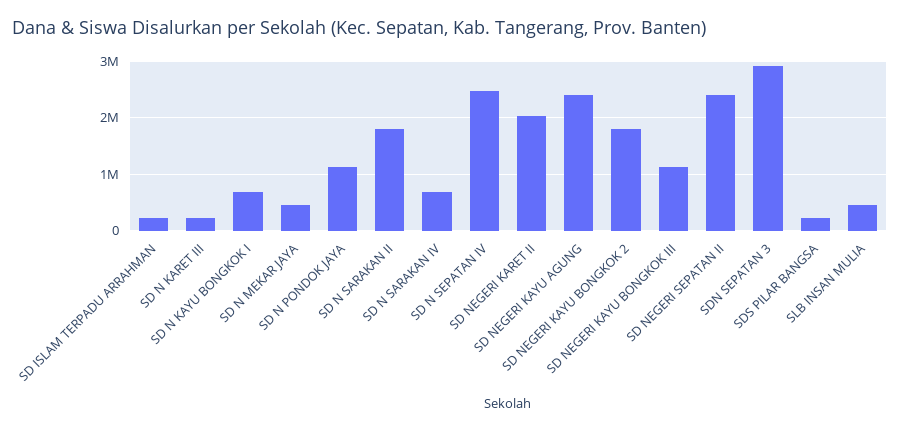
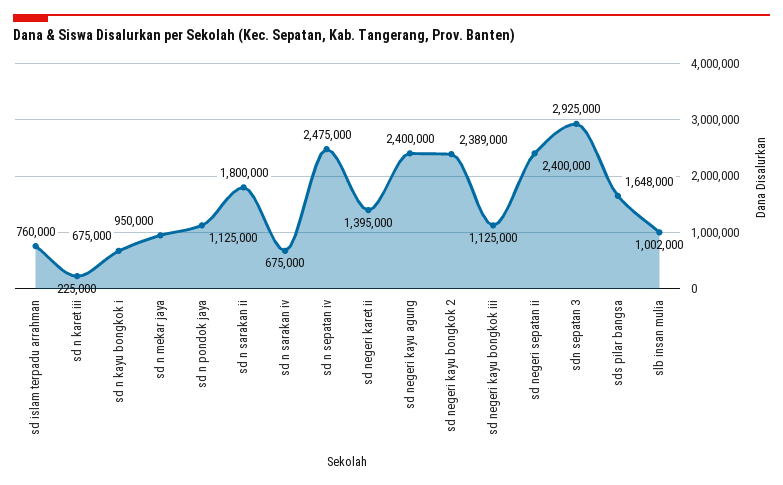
SD ISLAM TERPADU ARRAHMAN: 200000 -> 760000
SD N MEKAR JAYA: 400000 -> 950000
SD NEGERI KARET II: 2000000 -> 1395000
SD NEGERI KAYU BONGKOK 2: 1800000 -> 2389000
SDS PILAR BANGSA: 200000 -> 1648000
SLB INSAN MULIA: 400000 -> 1002000

